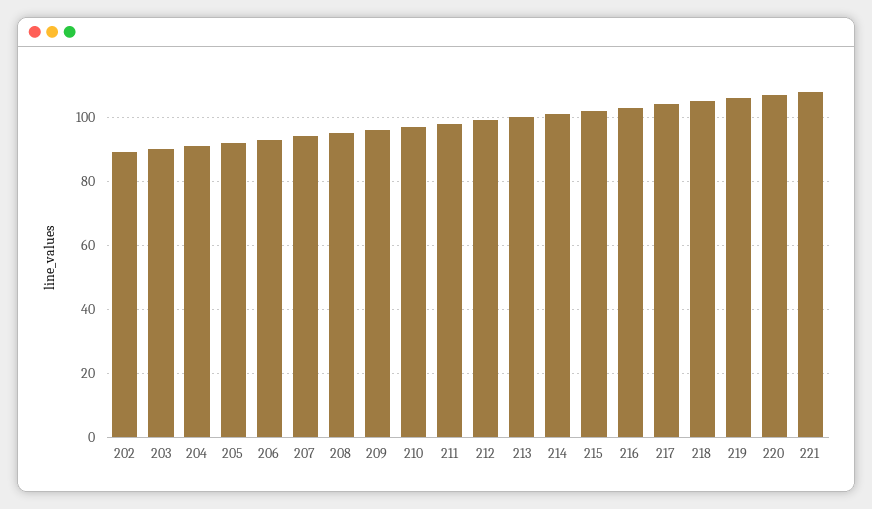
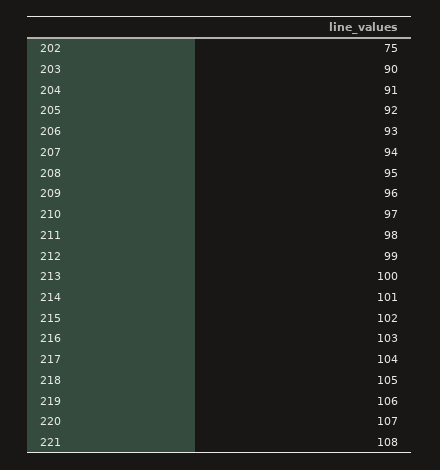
202: 90 -> 75

